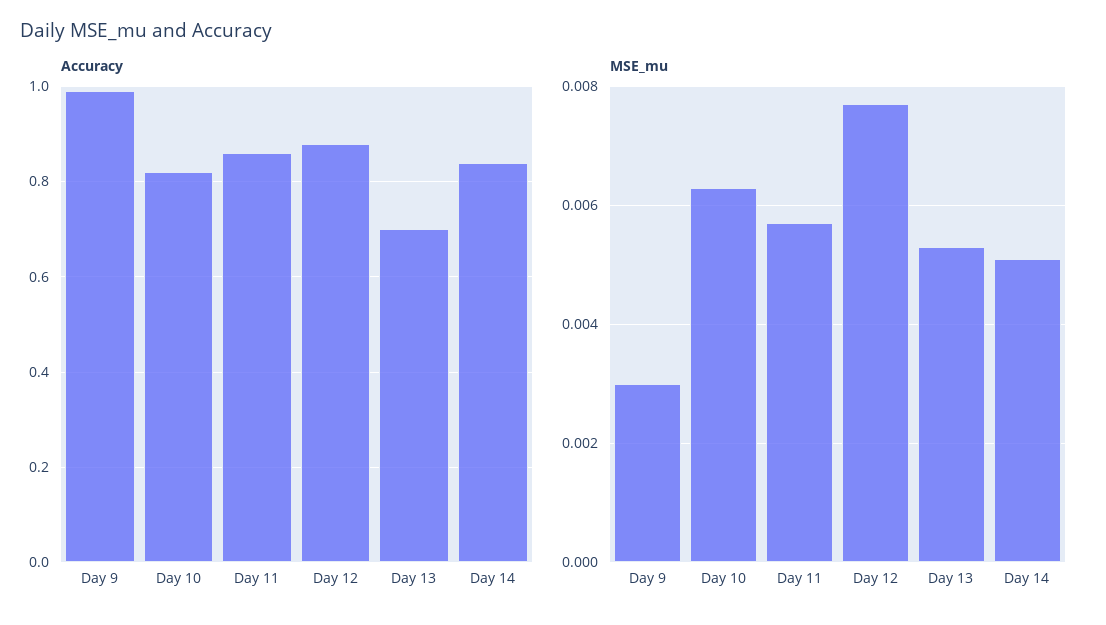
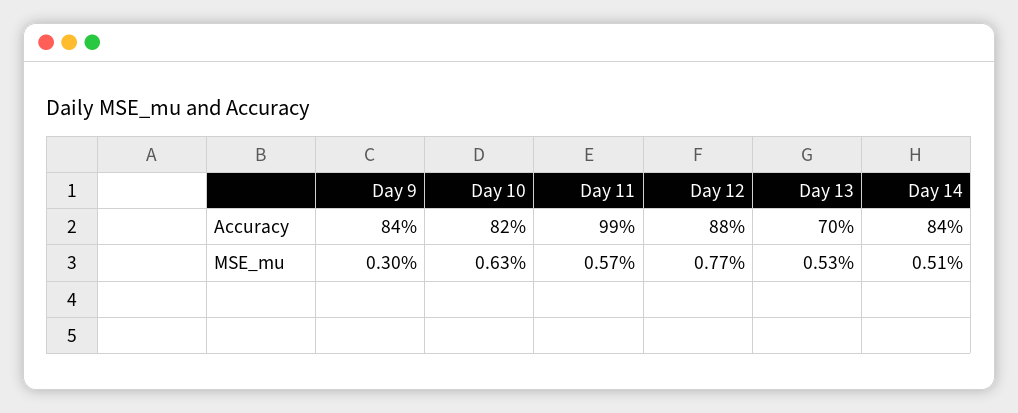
Accuracy, Day 9: 1 -> 0.84
Accuracy, Day 11: 0.85 -> 0.99

